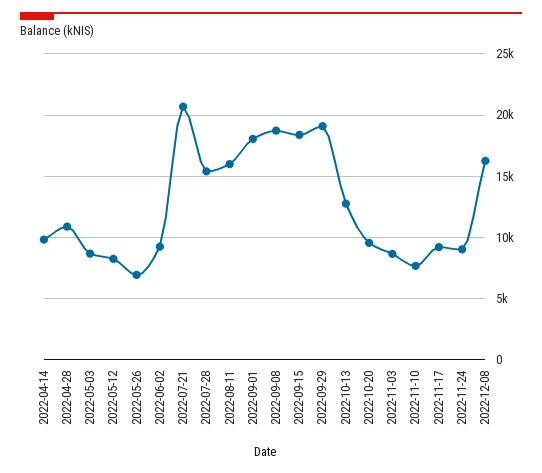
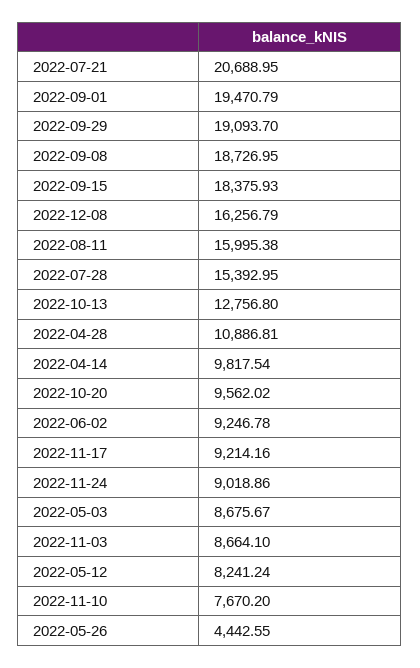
2022-05-26: 7000 -> 4442.55
2022-09-01: 18000 -> 19470.79

